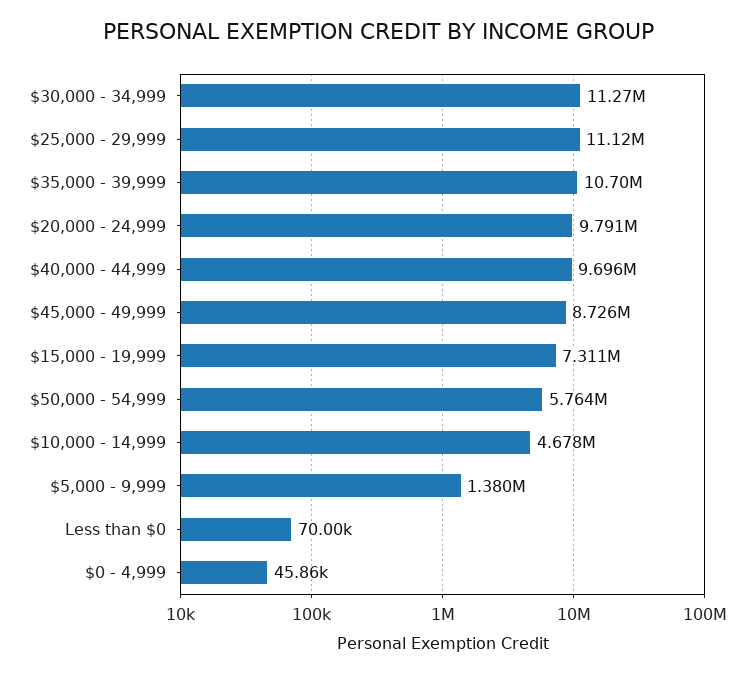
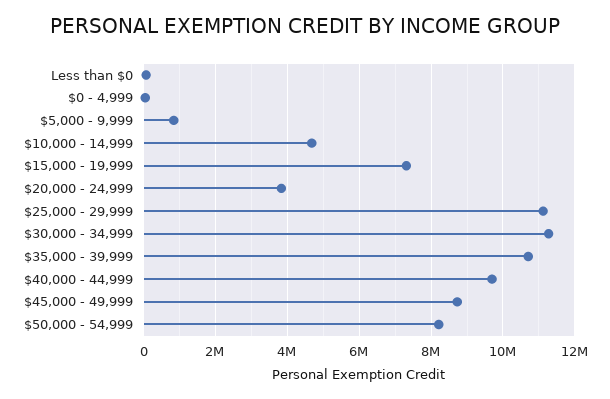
$20,000 - 24,999: 9791000 -> 3800000
$50,000 - 54,999: 5764000 -> 8200000
$5,000 - 9,999: 1380000 -> 800000

